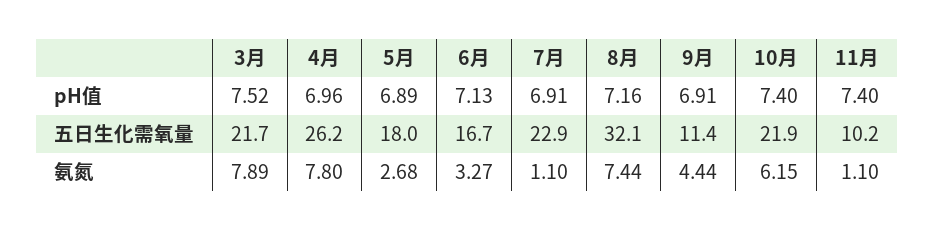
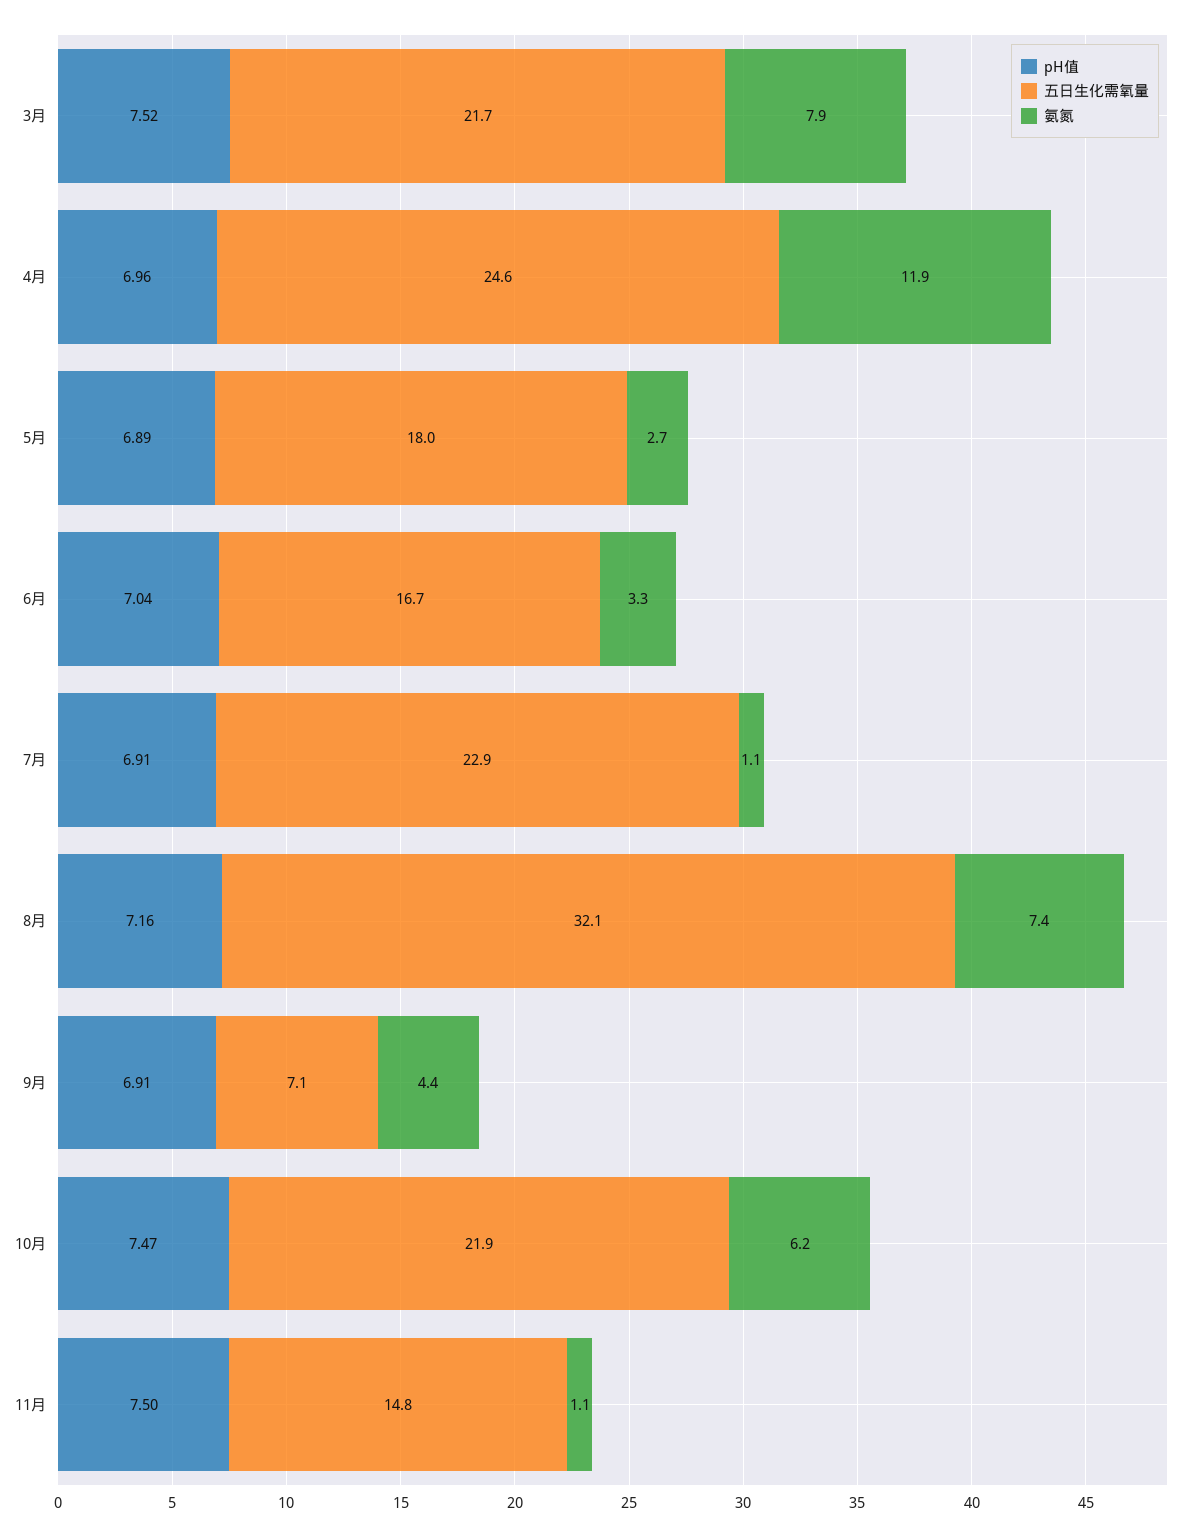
pH值, 6月: 7.13 -> 7.04
pH值, 10月: 7.4 -> 7.47
pH值, 11月: 7.4 -> 7.5
五日生化需氧量, 4月: 26.2 -> 24.6
五日生化需氧量, 9月: 11.4 -> 7.1
五日生化需氧量, 11月: 10.2 -> 14.8
氨氮, 4月: 7.8 -> 11.9

